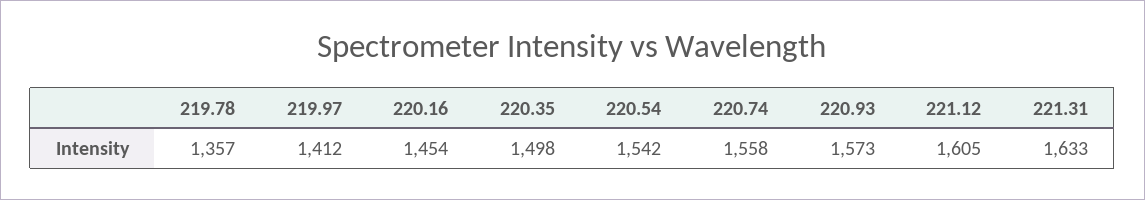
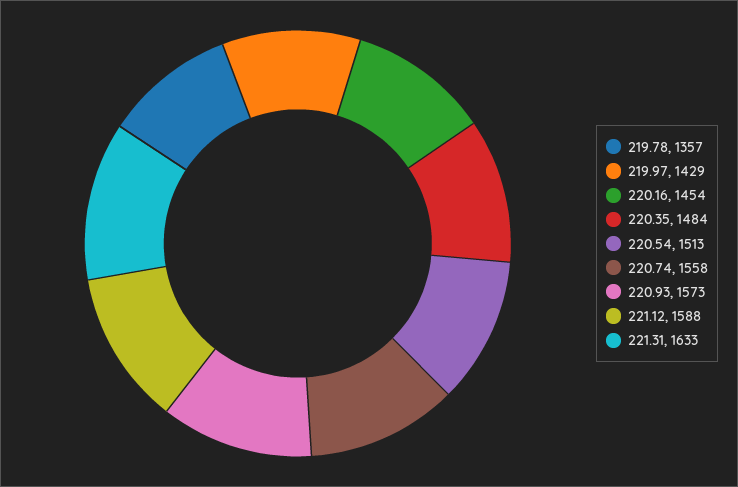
219.97: 1412 -> 1429
220.35: 1498 -> 1484
220.54: 1542 -> 1513
221.12: 1605 -> 1588

